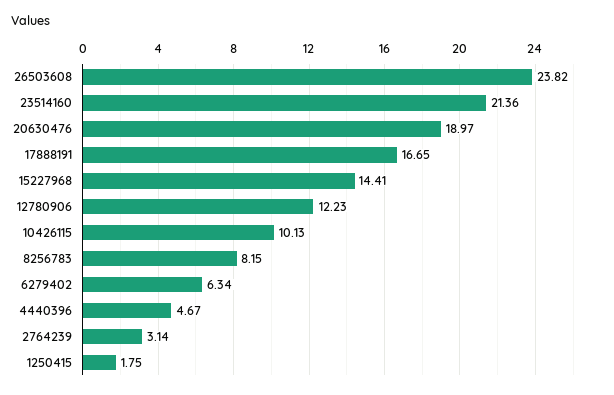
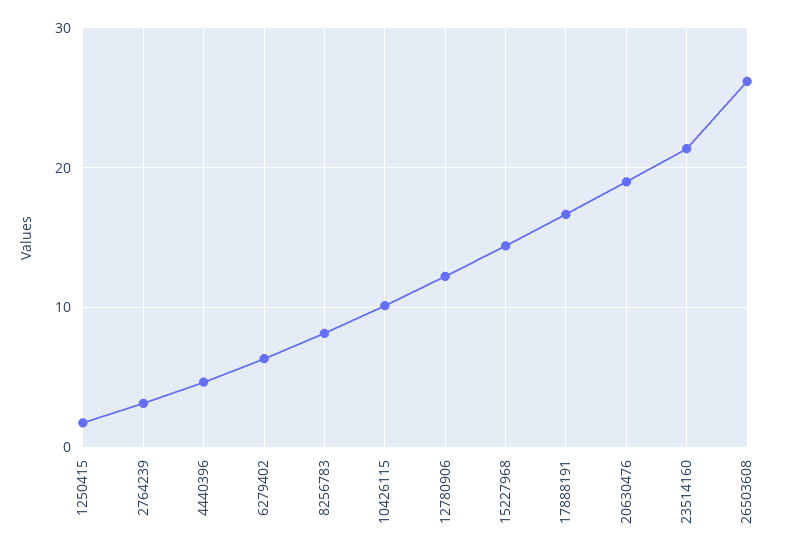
26503608: 23.82 -> 26

